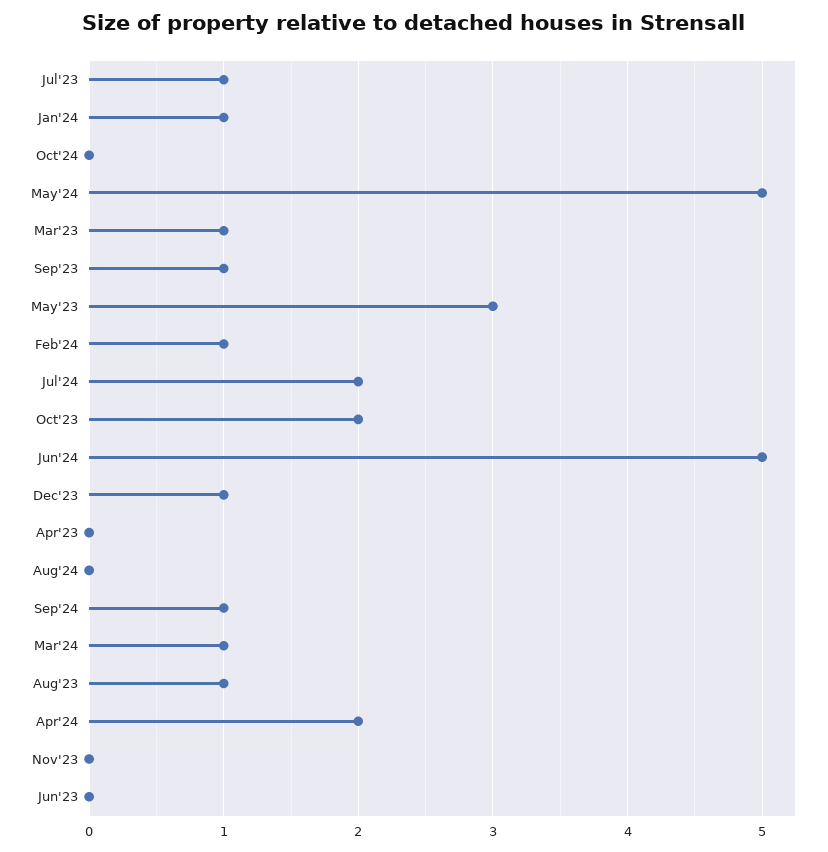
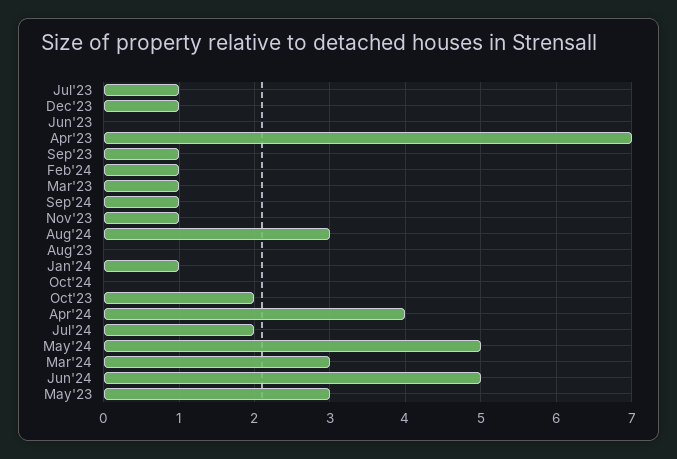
Apr'23: 0 -> 7
Aug'24: 0 -> 3
Mar'24: 1 -> 3
Aug'23: 1 -> 0
Apr'24: 2 -> 4
Nov'23: 0 -> 1

